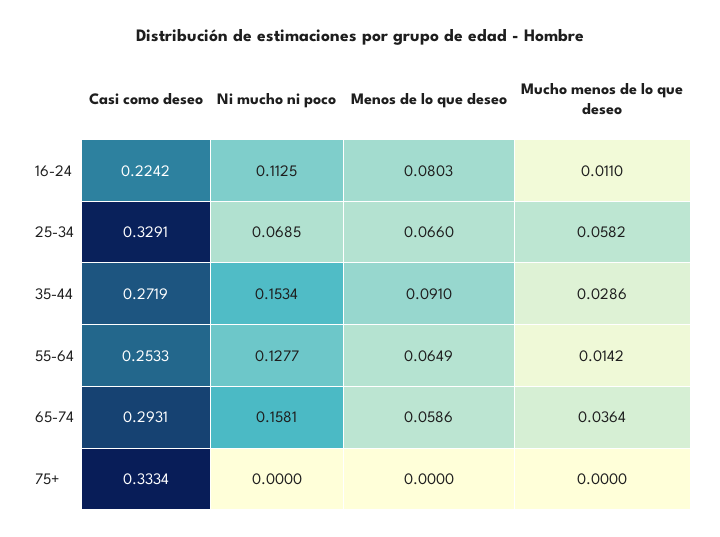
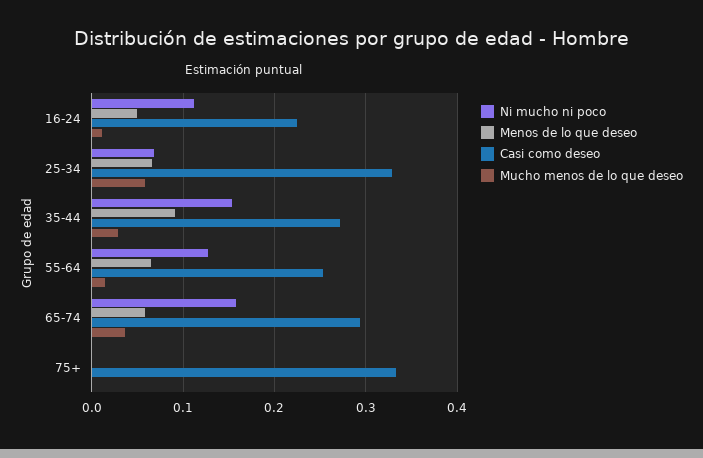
Menos de lo que deseo, 16-24: 0.0803 -> 0.05

